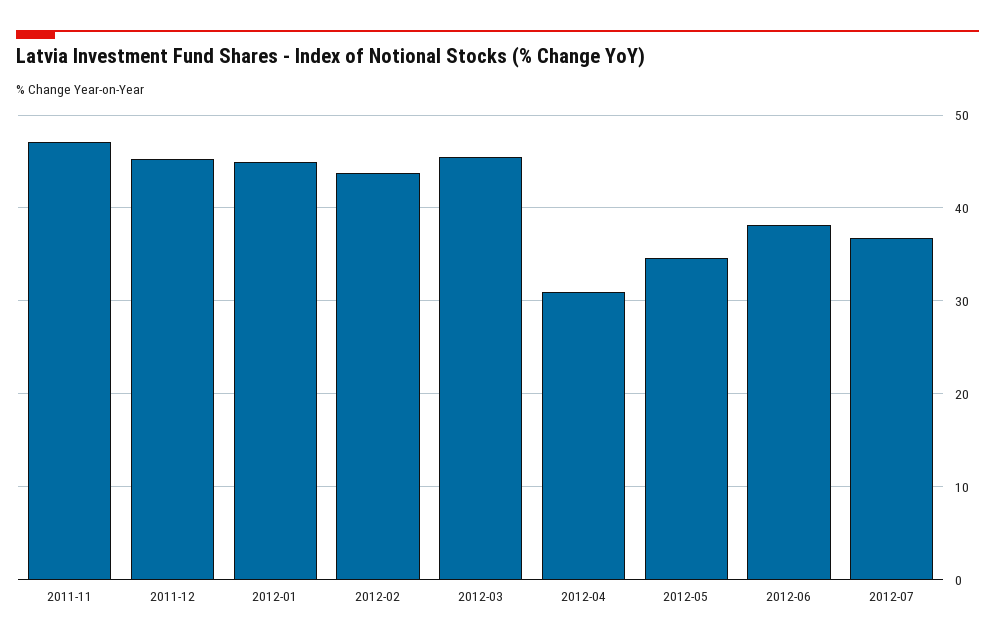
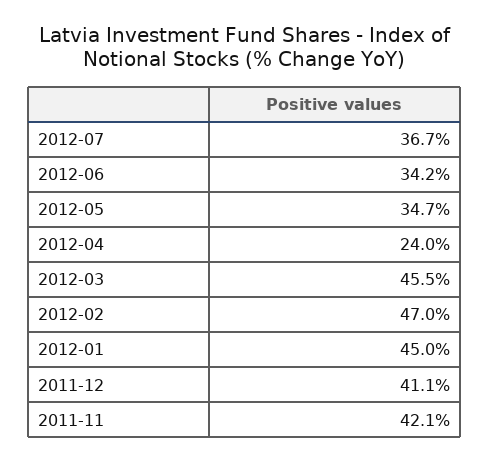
2011-11: 47 -> 42.1
2011-12: 45 -> 41.1
2012-02: 44 -> 47
2012-04: 31 -> 24
2012-06: 38 -> 34.2

